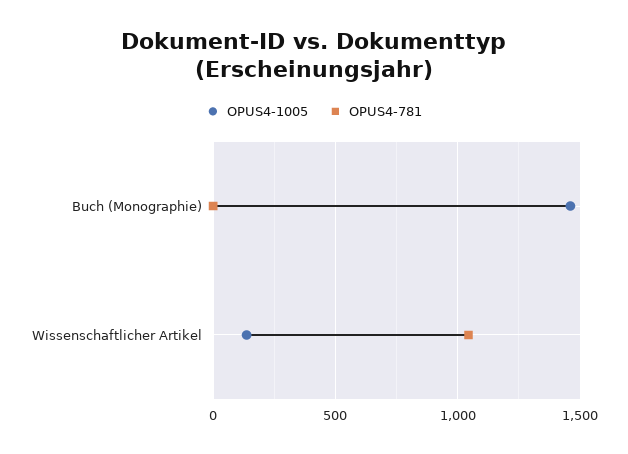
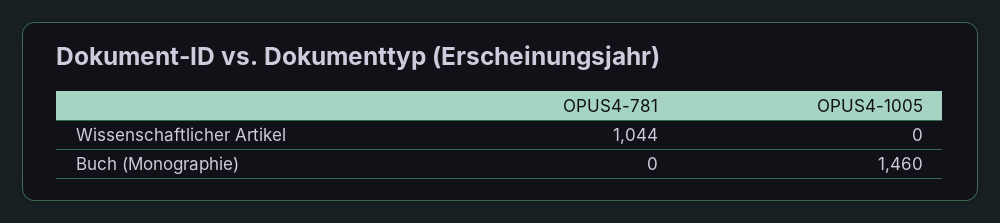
OPUS4-1005, Wissenschaftlicher Artikel: 150 -> 0

